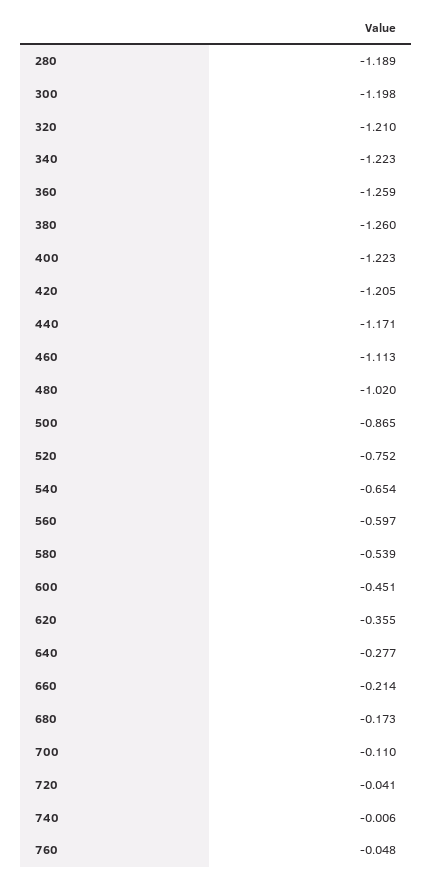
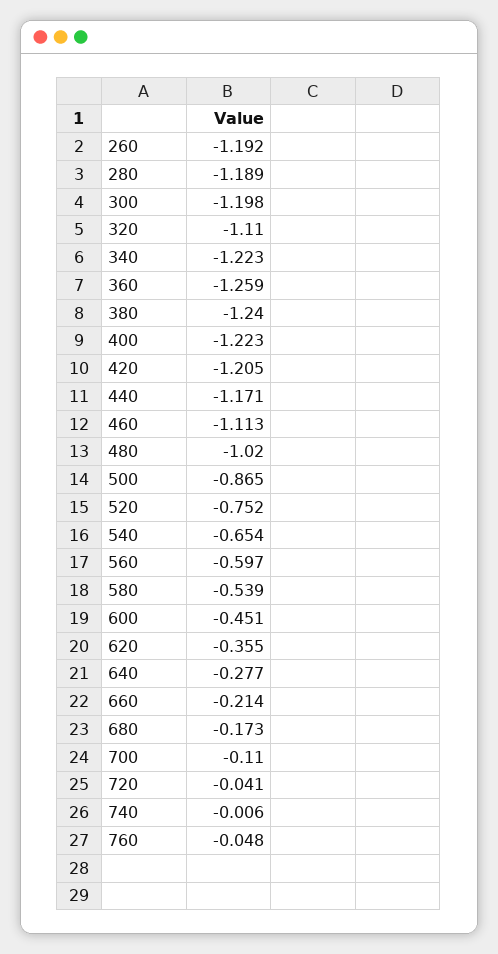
320: -1.21 -> -1.11
380: -1.26 -> -1.24
260: none -> -1.192

